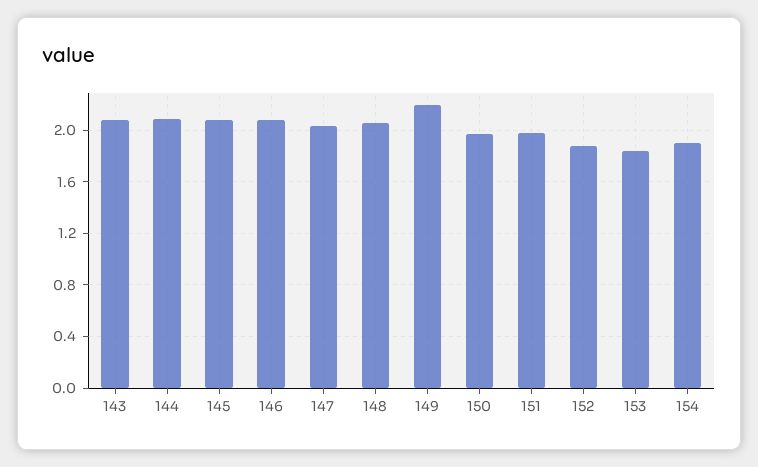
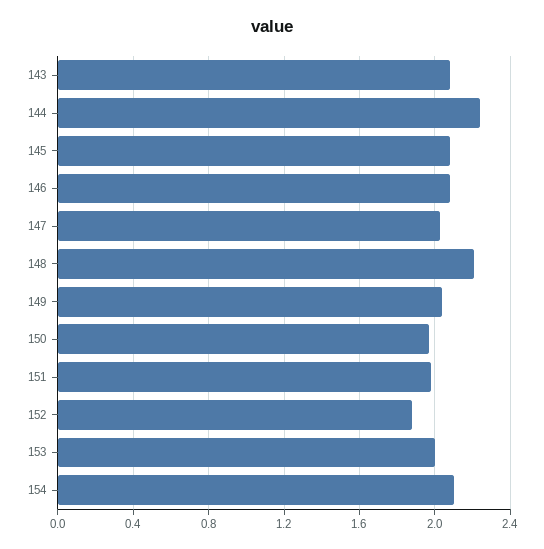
144: 2.1 -> 2.25
148: 2.05 -> 2.2
149: 2.2 -> 2.05
153: 1.85 -> 2
154: 1.9 -> 2.1

